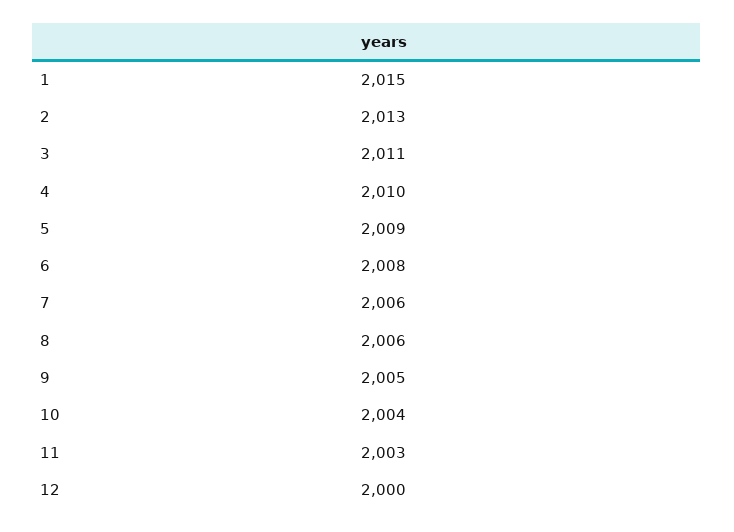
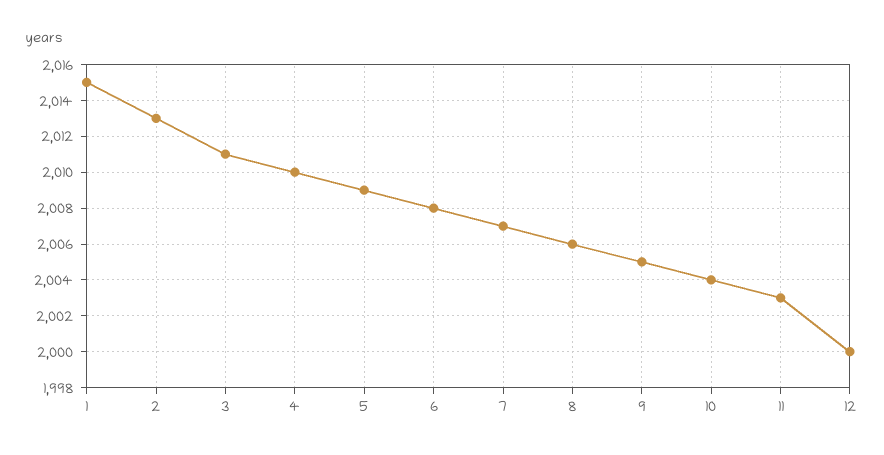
7: 2006 -> 2007

